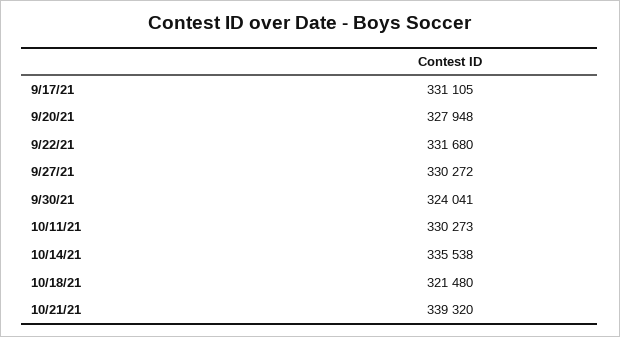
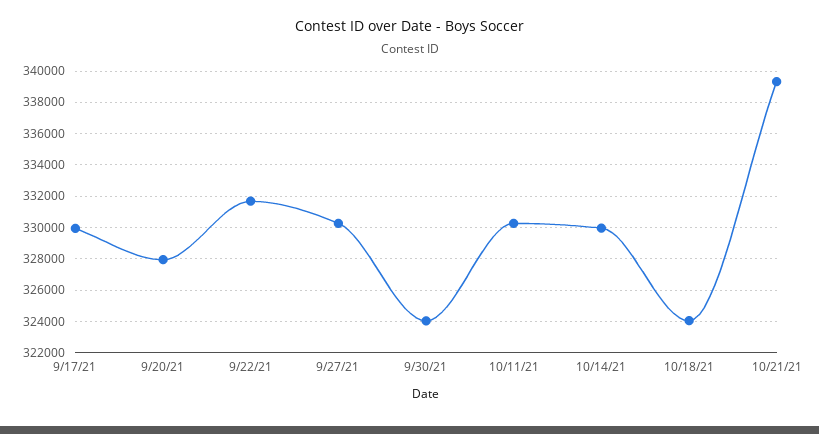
9/17/21: 331105 -> 330000
10/14/21: 335538 -> 330000
10/18/21: 321480 -> 324000

